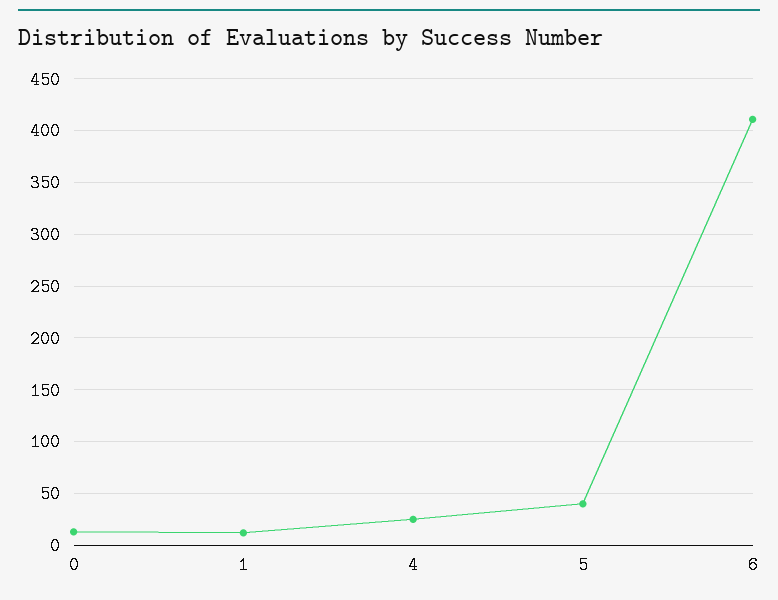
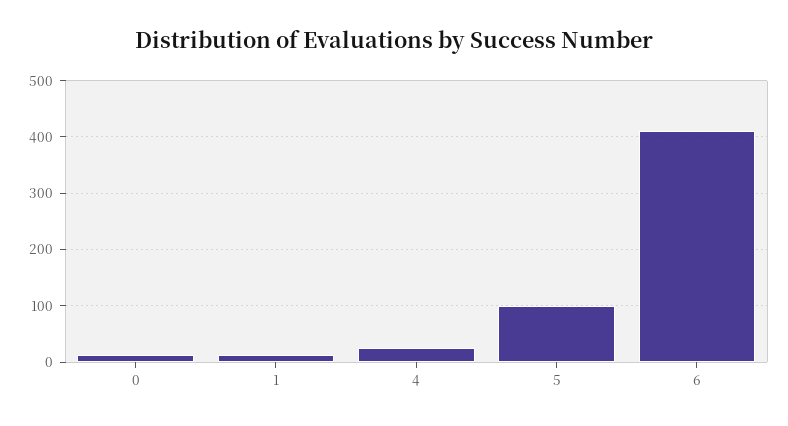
5: 40 -> 100

